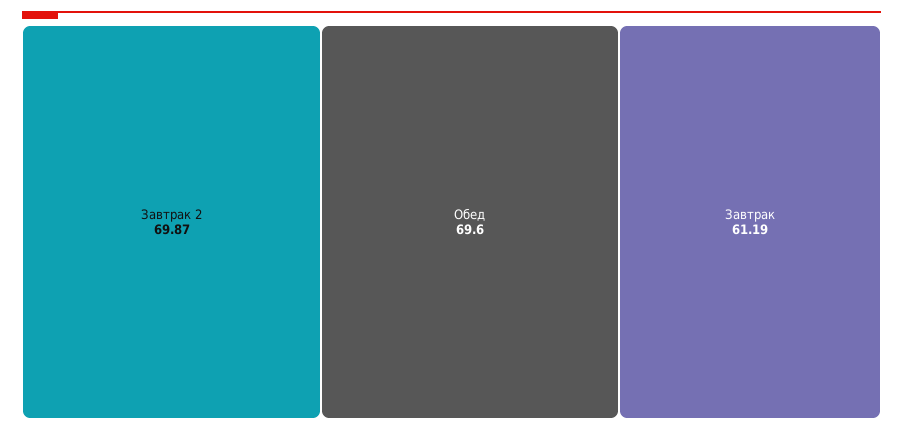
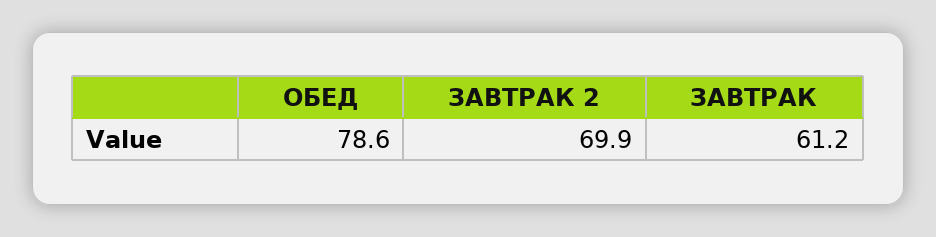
Обед: 69.6 -> 78.6

